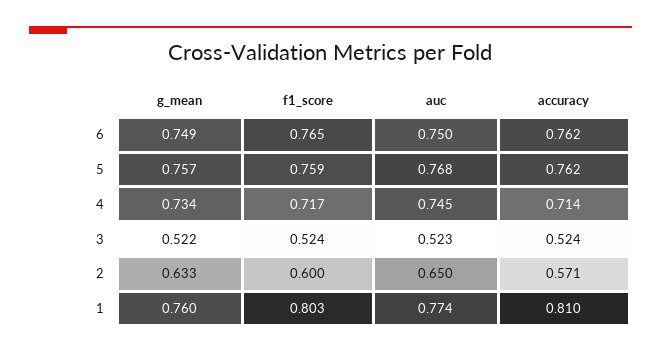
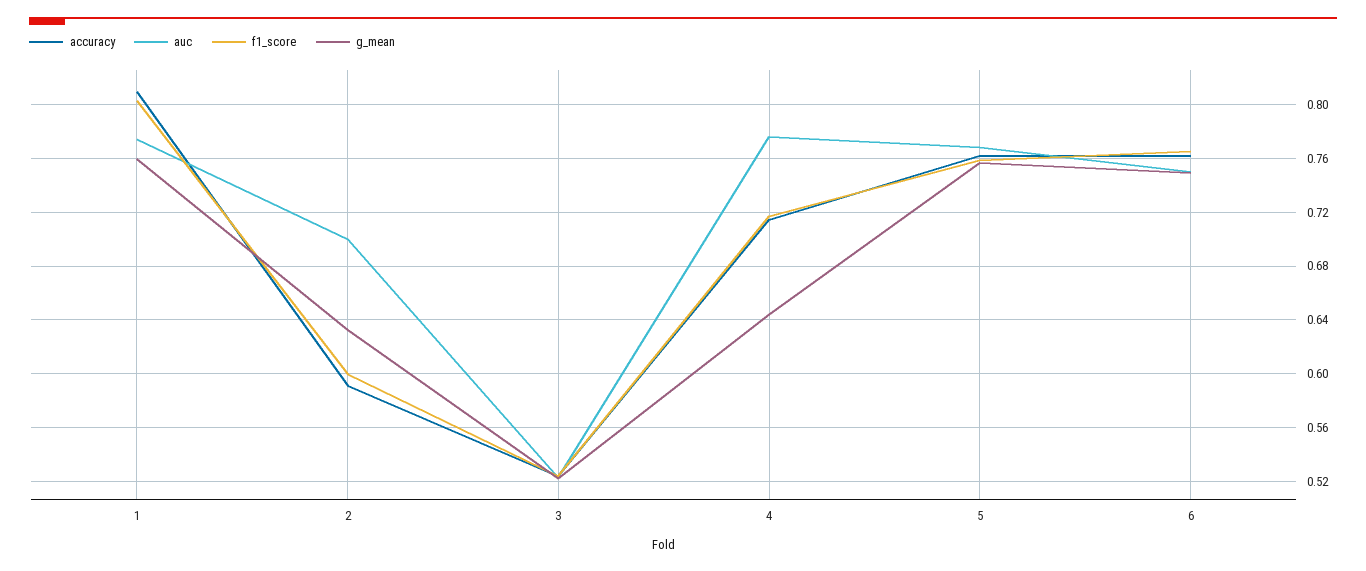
g_mean, 4: 0.734 -> 0.645
auc, 4: 0.745 -> 0.775
auc, 2: 0.65 -> 0.7
accuracy, 2: 0.571 -> 0.59

